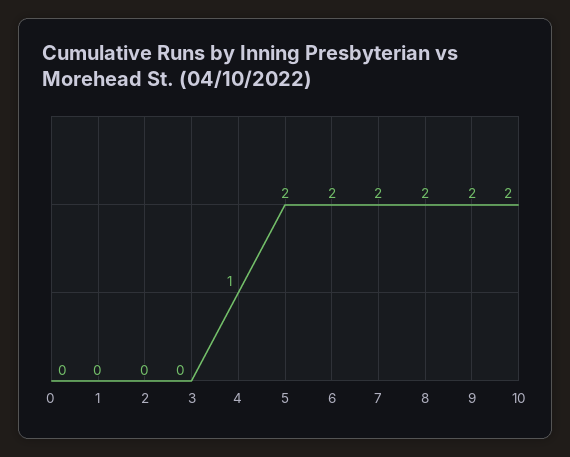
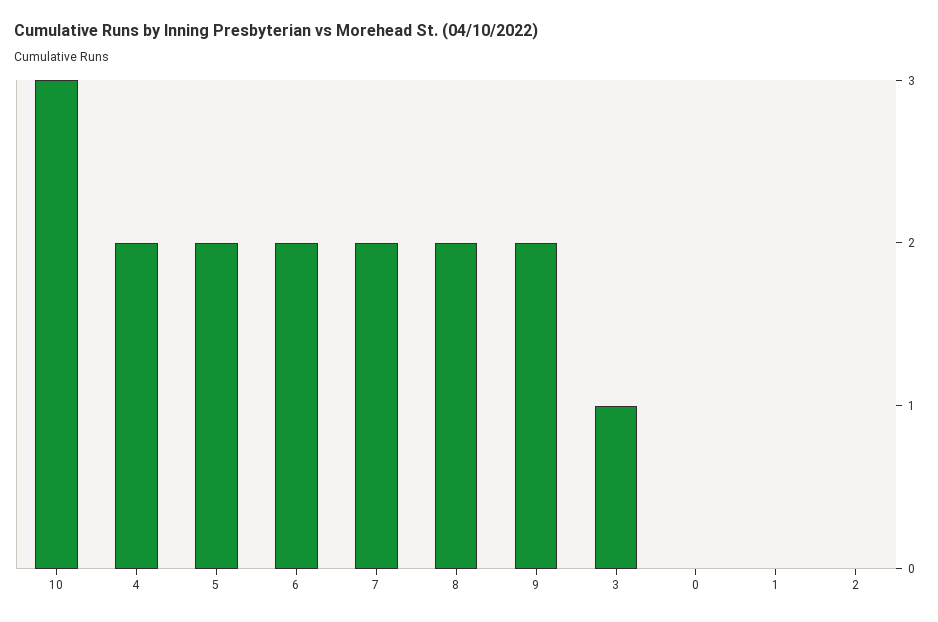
3: 0 -> 1
4: 1 -> 2
10: 2 -> 3

